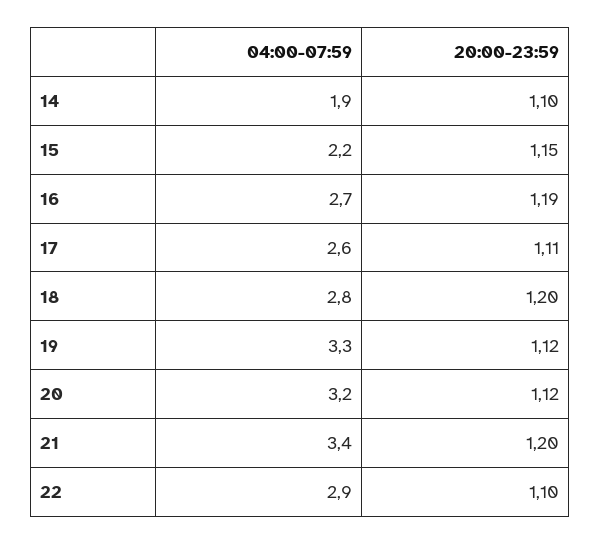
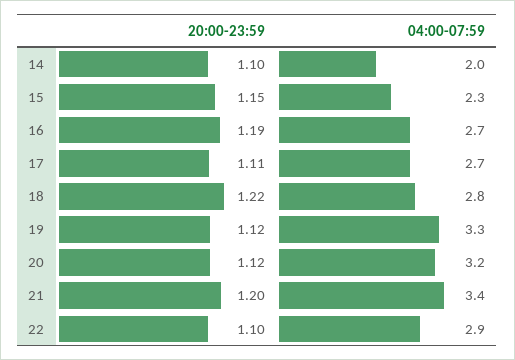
04:00-07:59, 14: 1.9 -> 2
04:00-07:59, 15: 2.2 -> 2.3
04:00-07:59, 17: 2.6 -> 2.7
20:00-23:59, 18: 1.2 -> 1.22

